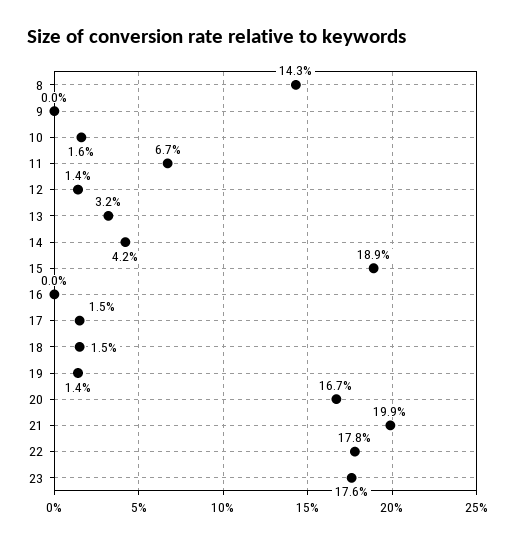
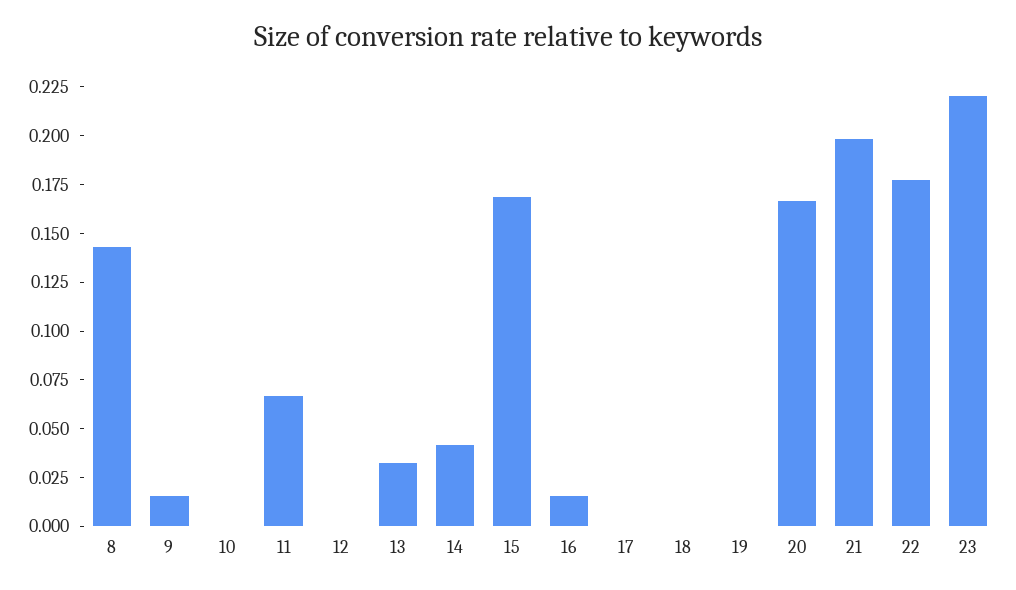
9: 0 -> 0.015
10: 0.016 -> 0
12: 0.014 -> 0
15: 0.189 -> 0.17
16: 0 -> 0.015
17: 0.015 -> 0
18: 0.015 -> 0
19: 0.014 -> 0
23: 0.176 -> 0.22

